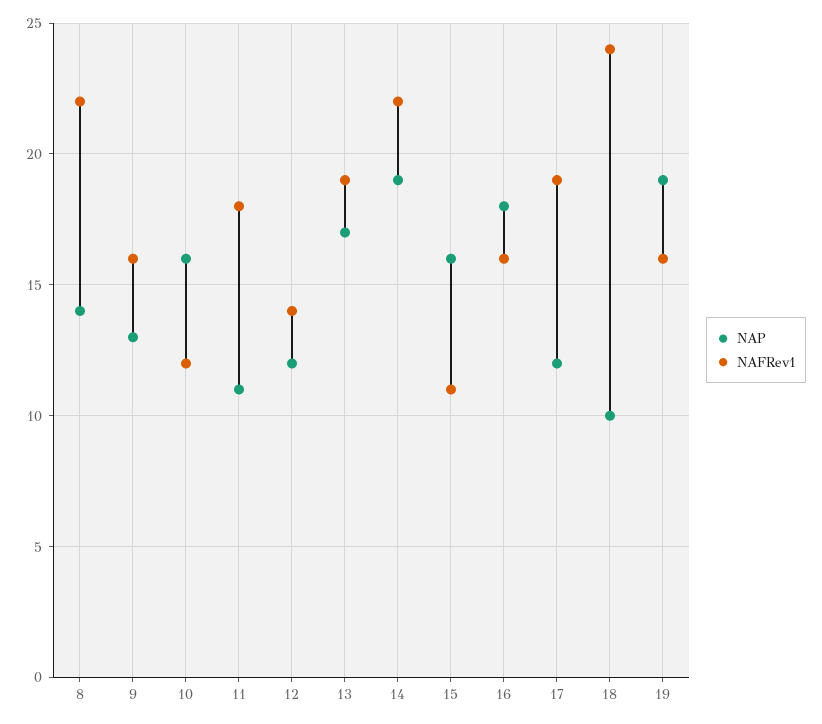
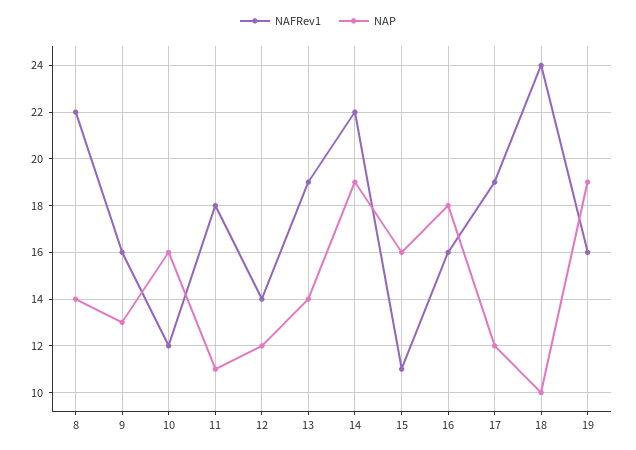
NAP, 13: 17 -> 14

